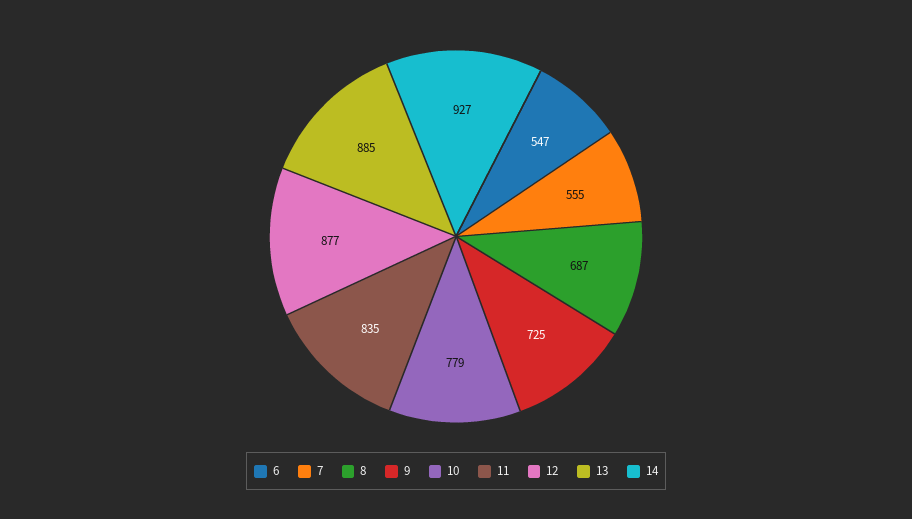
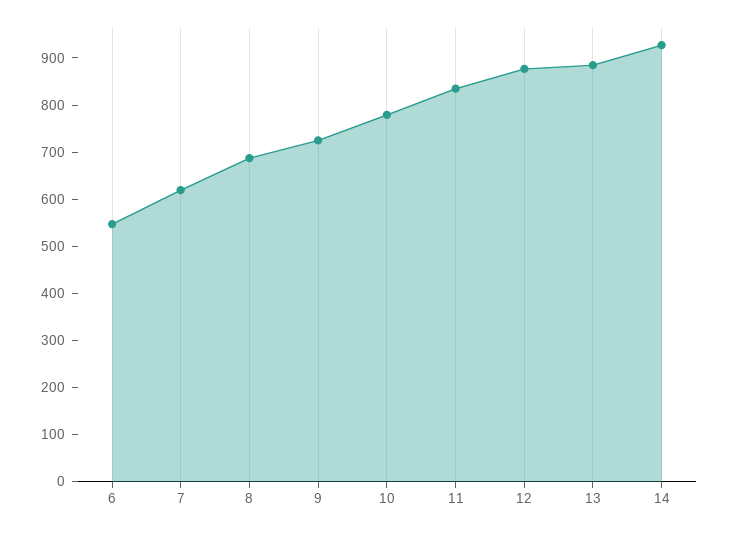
7: 555 -> 620

